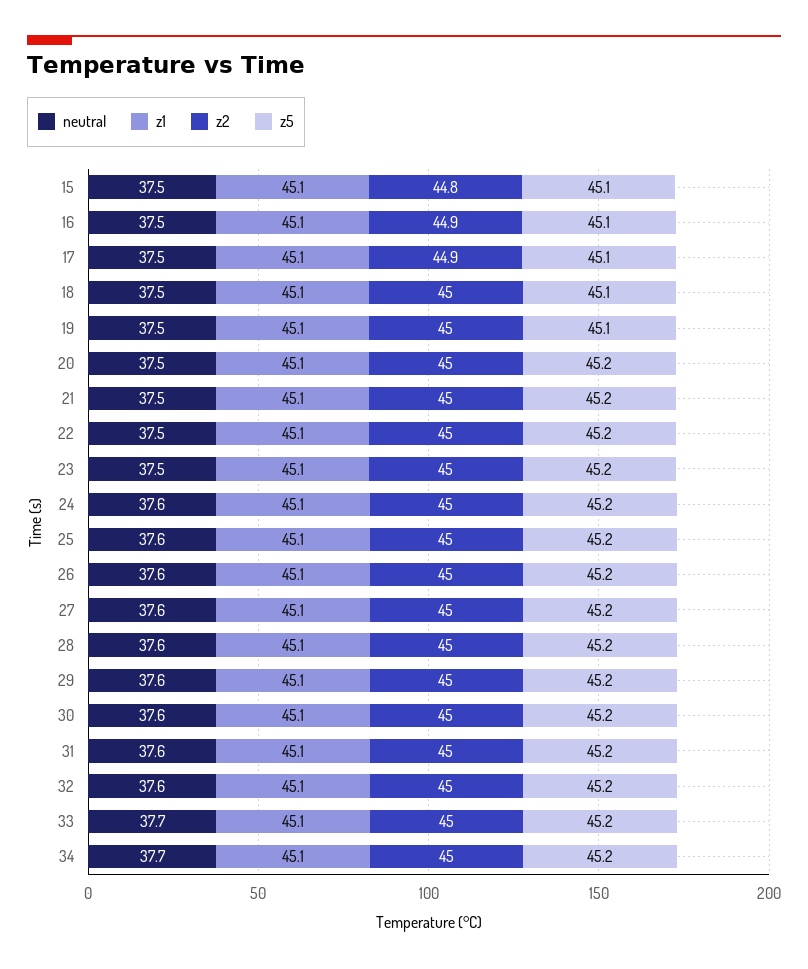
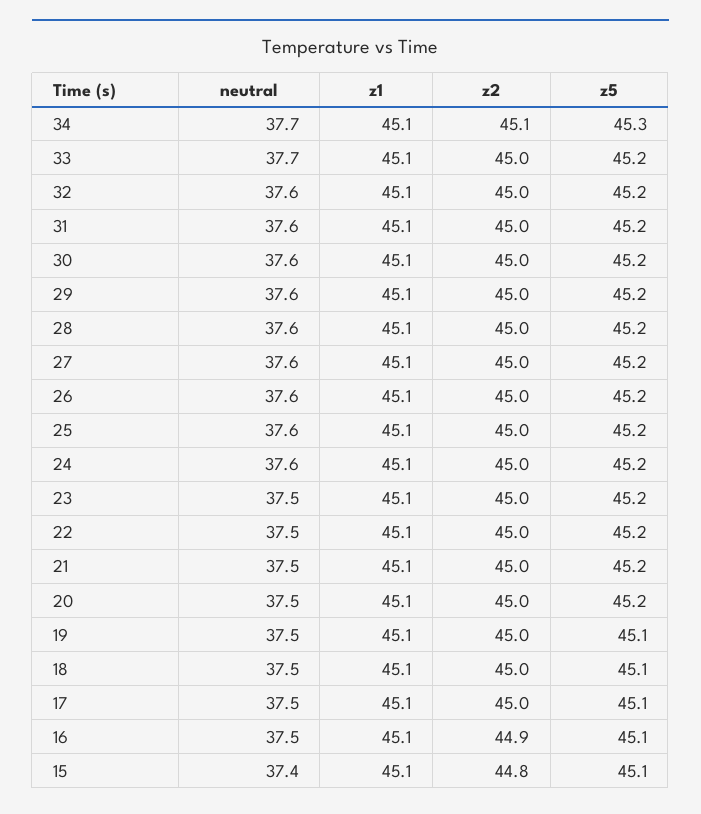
neutral, 15: 37.5 -> 37.4
z2, 17: 44.9 -> 45
z2, 34: 45 -> 45.1
z5, 34: 45.2 -> 45.3

